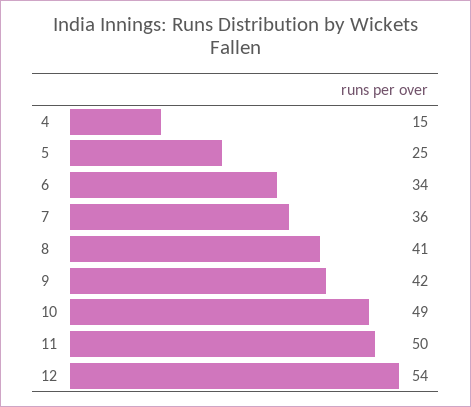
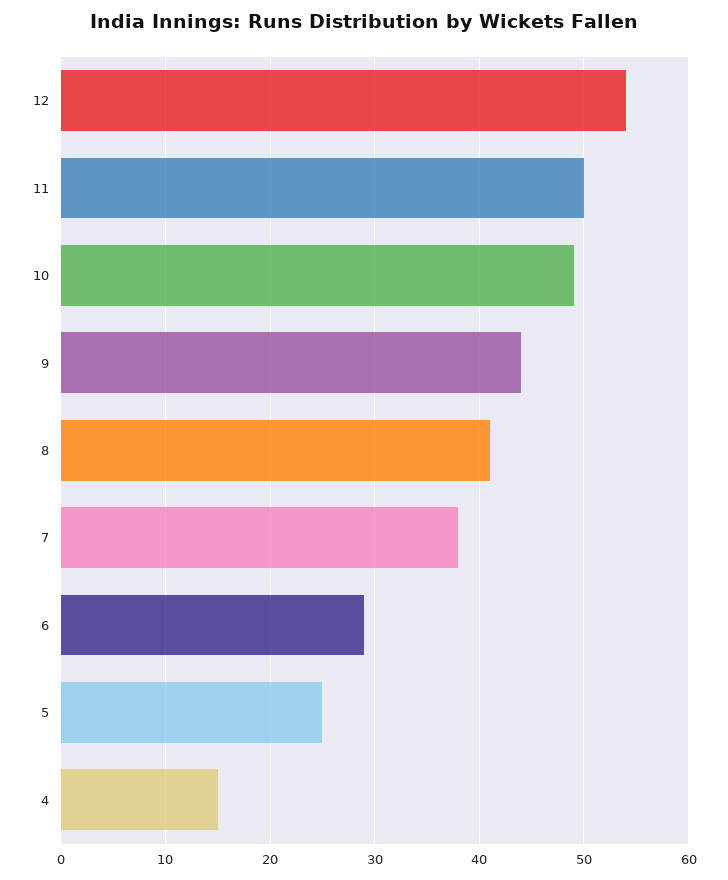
6: 34 -> 29
7: 36 -> 38
9: 42 -> 44

